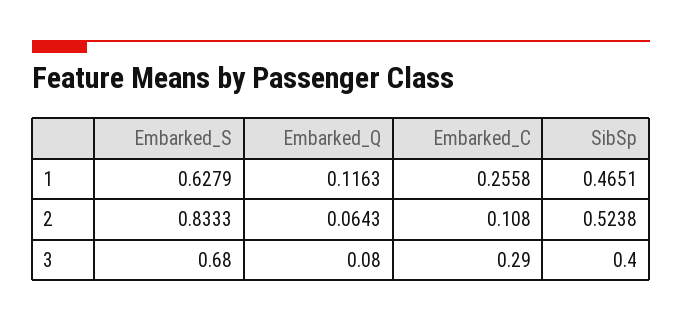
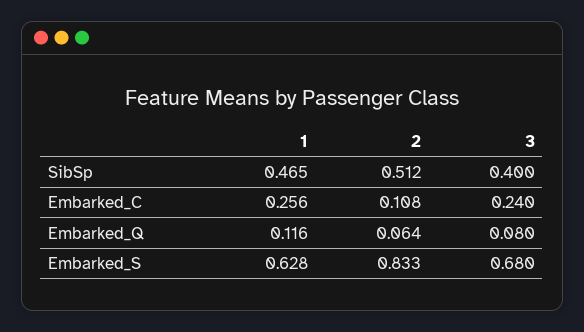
SibSp, 2: 0.5238 -> 0.512
Embarked_C, 3: 0.29 -> 0.24

